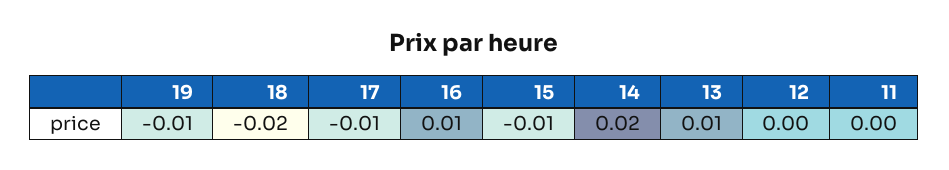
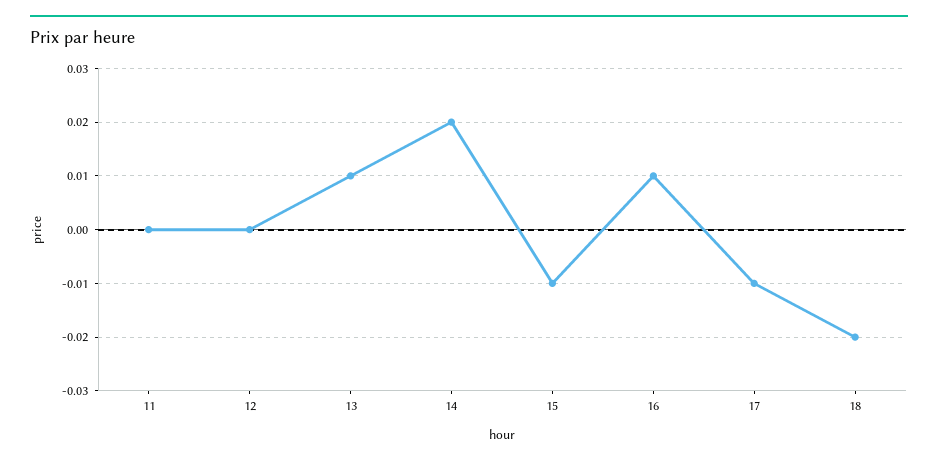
19: -0.01 -> none

